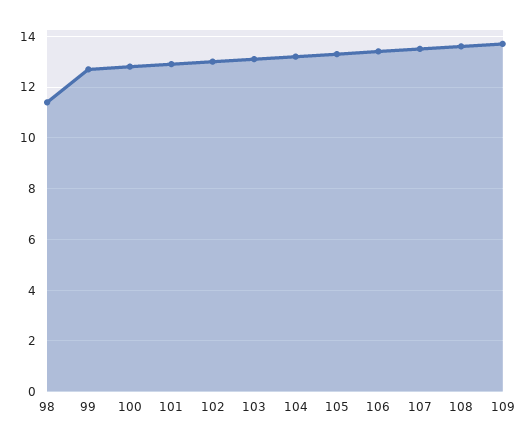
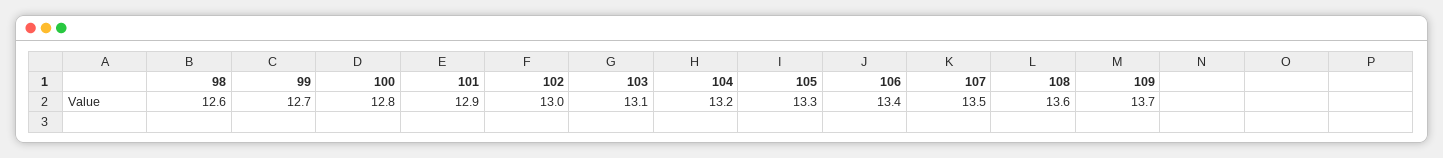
98: 11.5 -> 12.6

